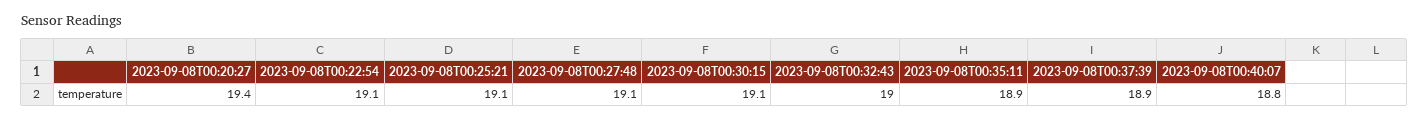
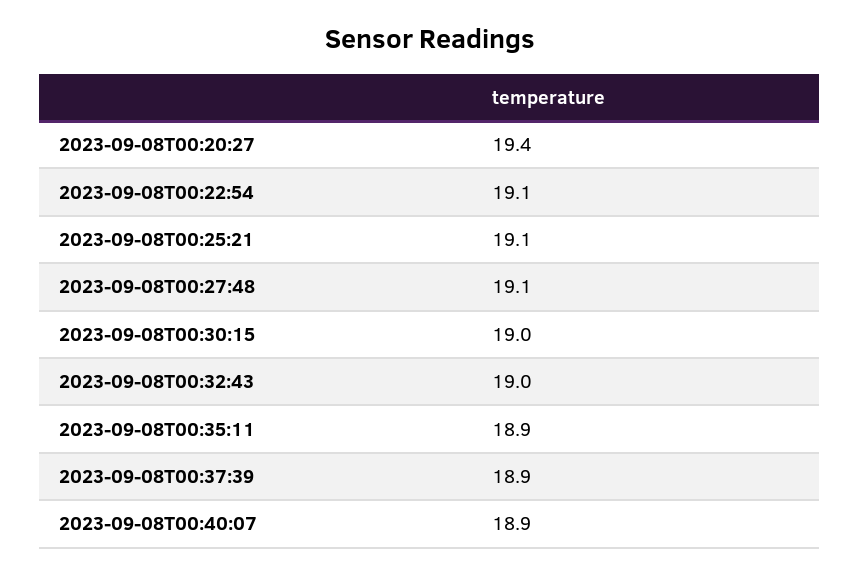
2023-09-08T00:30:15: 19.1 -> 19
2023-09-08T00:40:07: 18.8 -> 18.9

